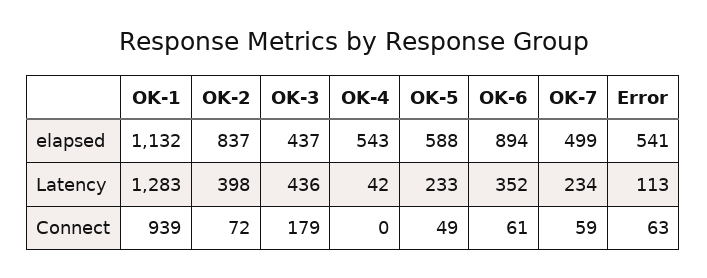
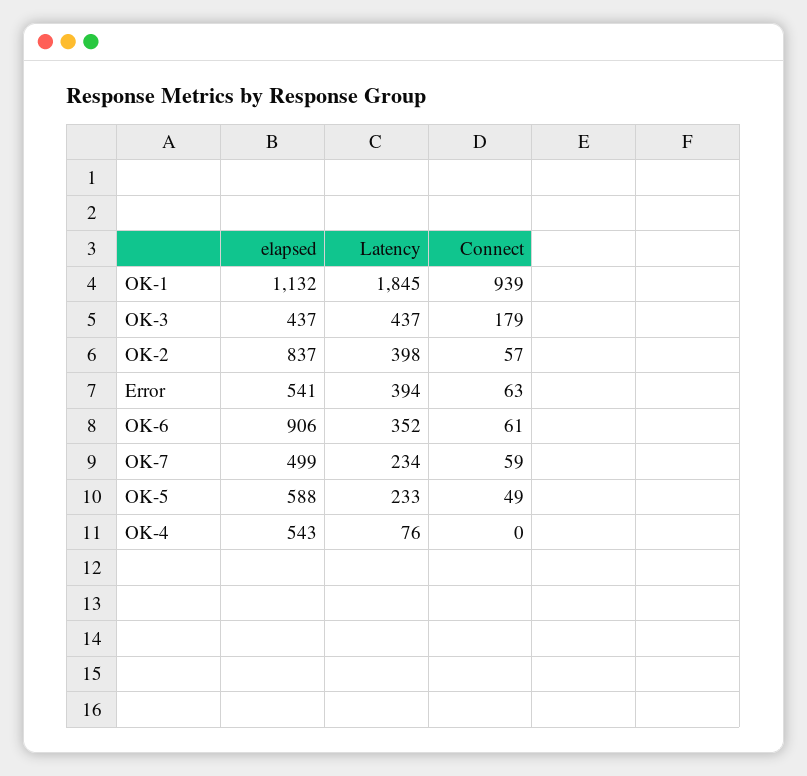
OK-6, elapsed: 894 -> 906
OK-1, Latency: 1283 -> 1845
OK-3, Latency: 436 -> 437
OK-4, Latency: 42 -> 76
Error, Latency: 113 -> 394
OK-2, Connect: 72 -> 57

